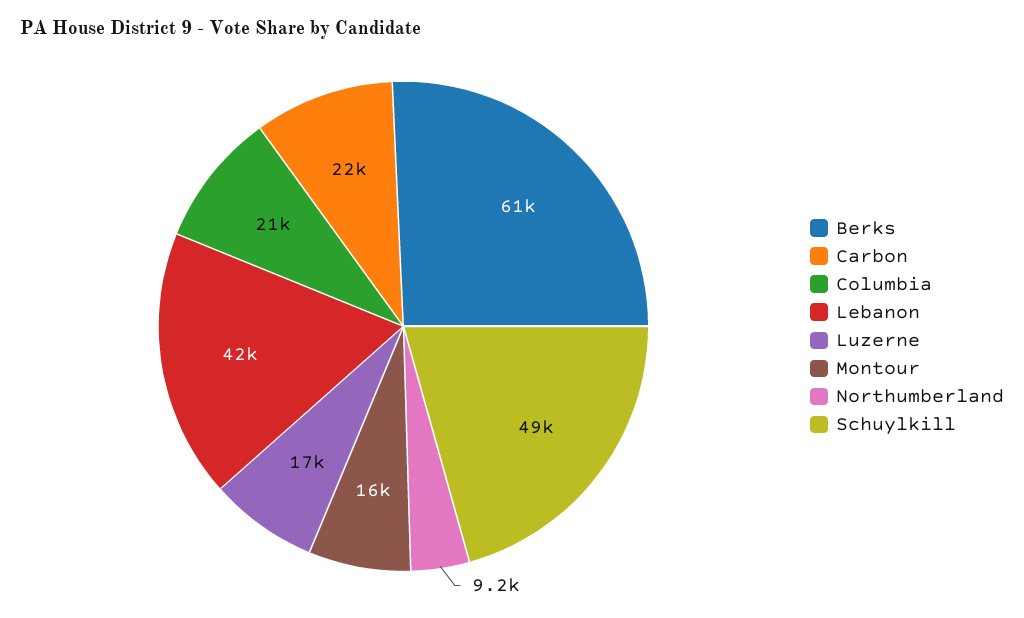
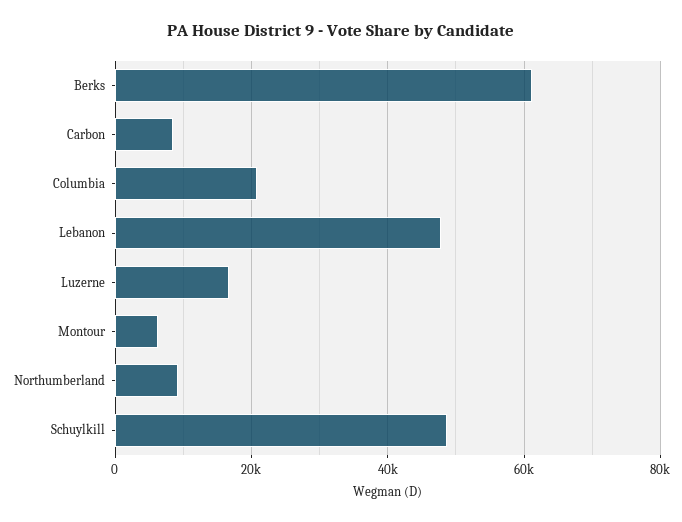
Carbon: 22000 -> 8000
Lebanon: 42000 -> 48000
Montour: 16000 -> 6000

